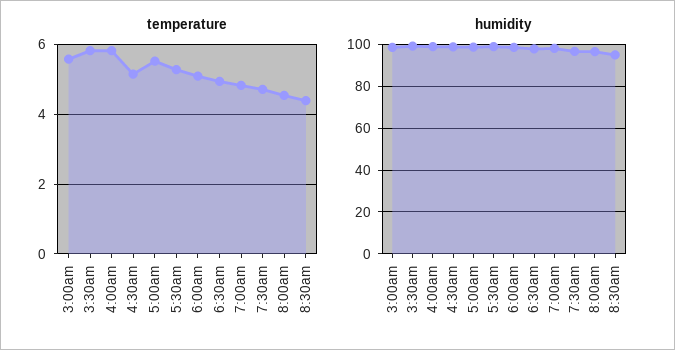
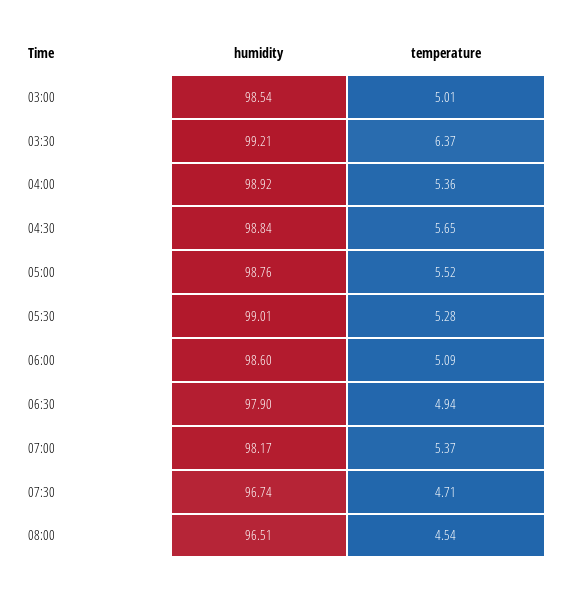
temperature, 3:00am: 5.6 -> 5.01
temperature, 3:30am: 5.8 -> 6.37
temperature, 4:00am: 5.8 -> 5.36
temperature, 4:30am: 5.2 -> 5.65
temperature, 7:00am: 4.8 -> 5.37
temperature, 8:30am: 4.4 -> none
humidity, 8:30am: 95 -> none

